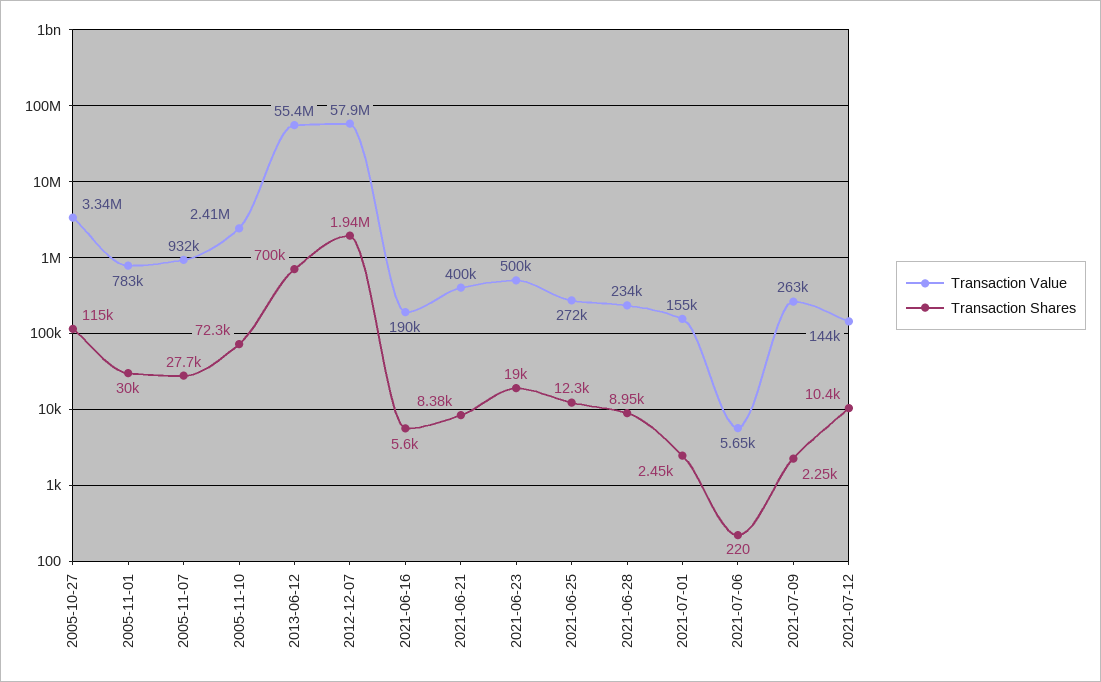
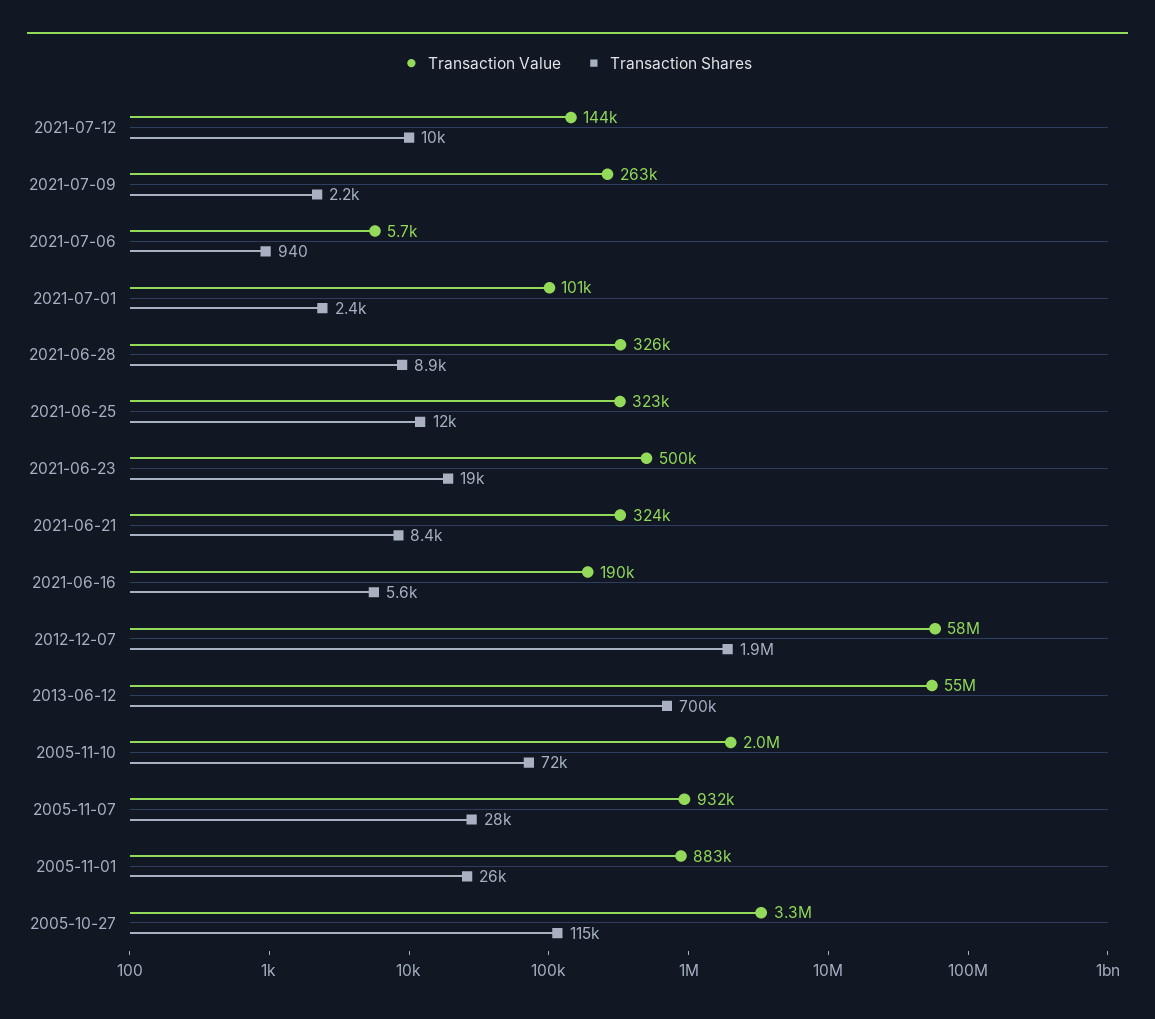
Transaction Value, 2005-11-01: 783000 -> 883000
Transaction Shares, 2005-11-01: 30000 -> 26000
Transaction Value, 2005-11-10: 2410000 -> 2000000
Transaction Value, 2021-06-21: 400000 -> 324000
Transaction Value, 2021-06-25: 272000 -> 323000
Transaction Value, 2021-06-28: 234000 -> 326000
Transaction Value, 2021-07-01: 155000 -> 101000
Transaction Shares, 2021-07-06: 220 -> 940

